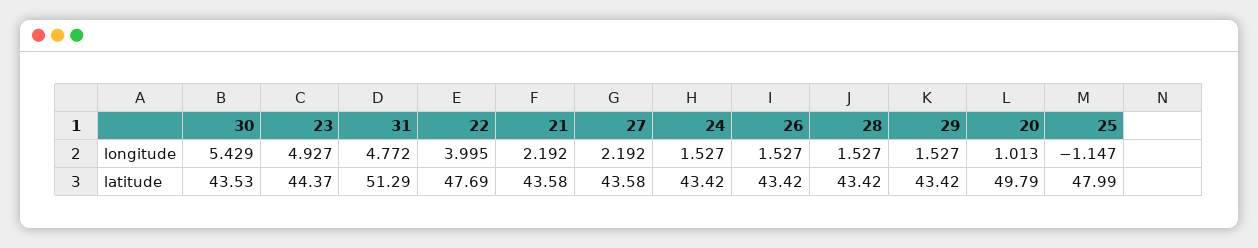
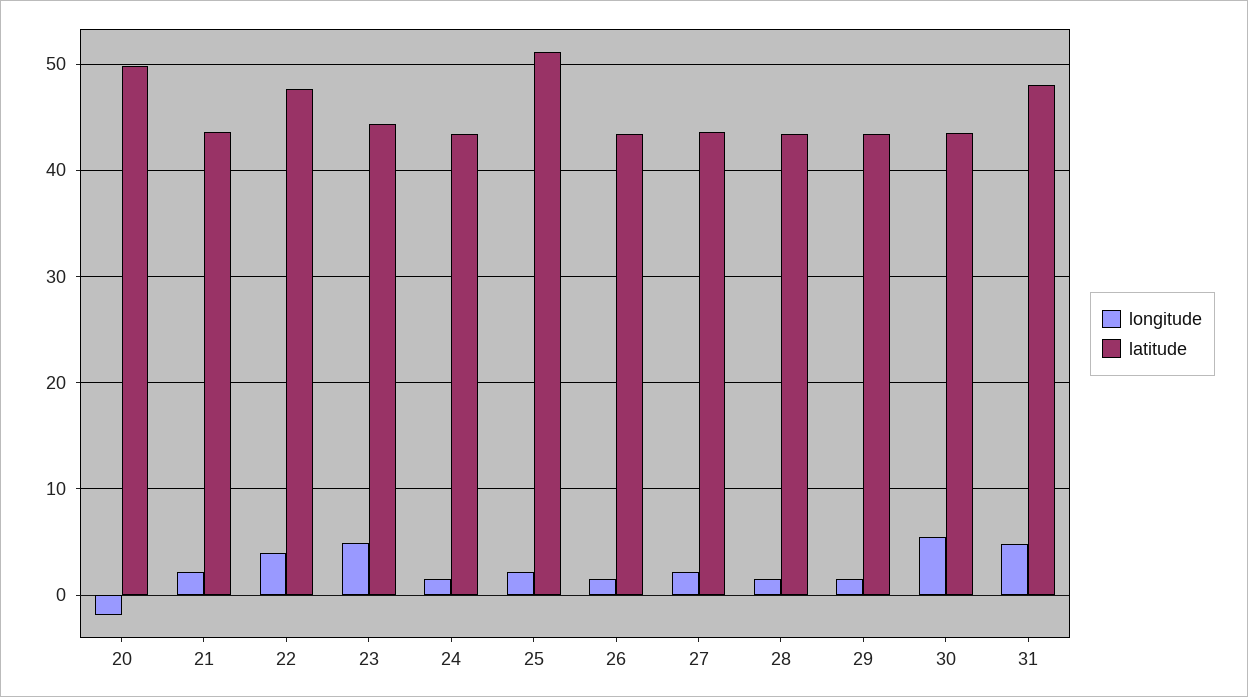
longitude, 20: 1.013 -> -2
longitude, 25: -1.147 -> 2
latitude, 31: 51.29 -> 48
latitude, 25: 47.99 -> 51

